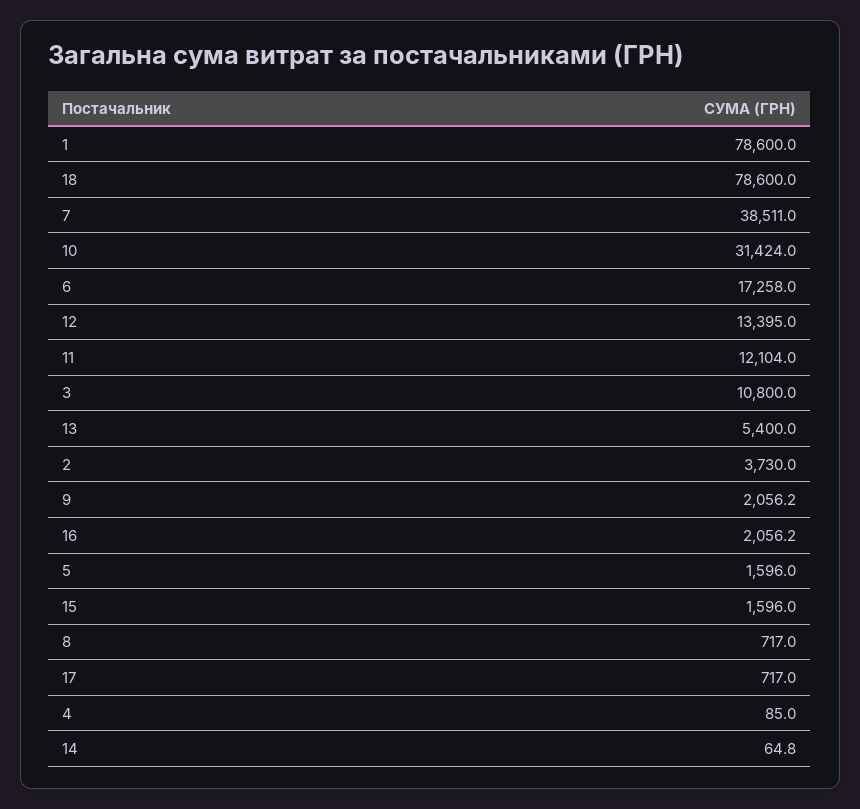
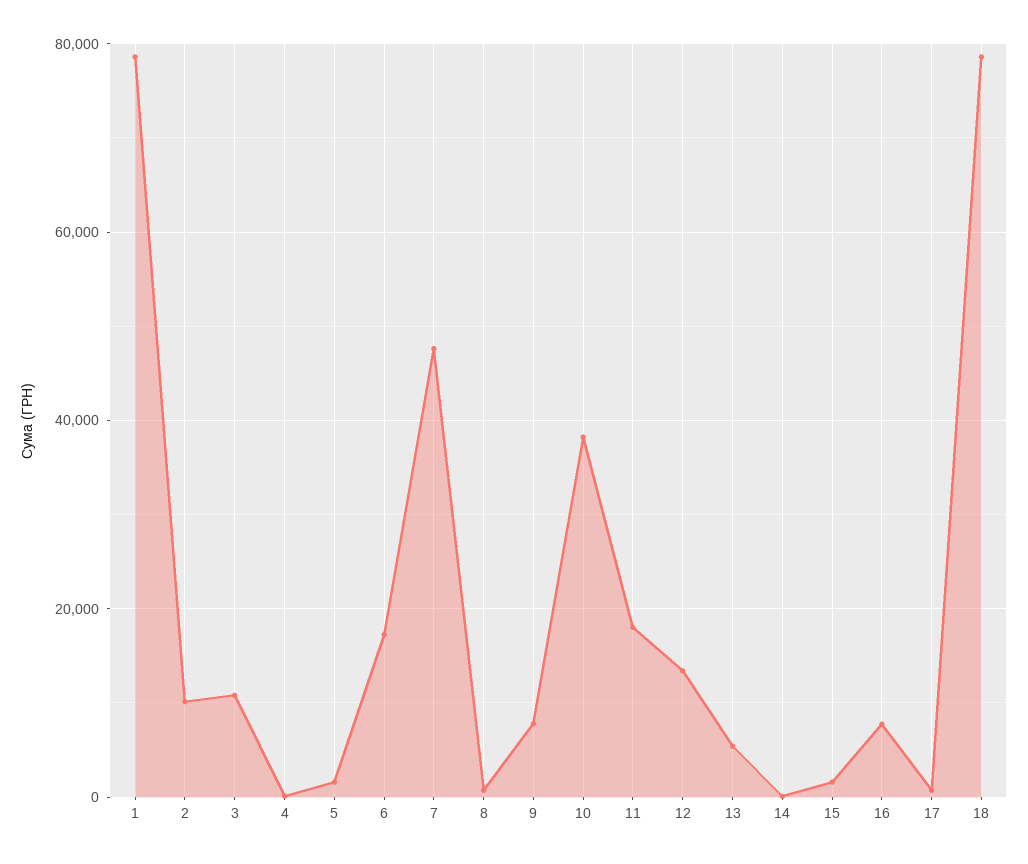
7: 38511 -> 48000
10: 31424 -> 38000
11: 12104 -> 18000
2: 3730 -> 10000
9: 2056.2 -> 8000
16: 2056.2 -> 8000

